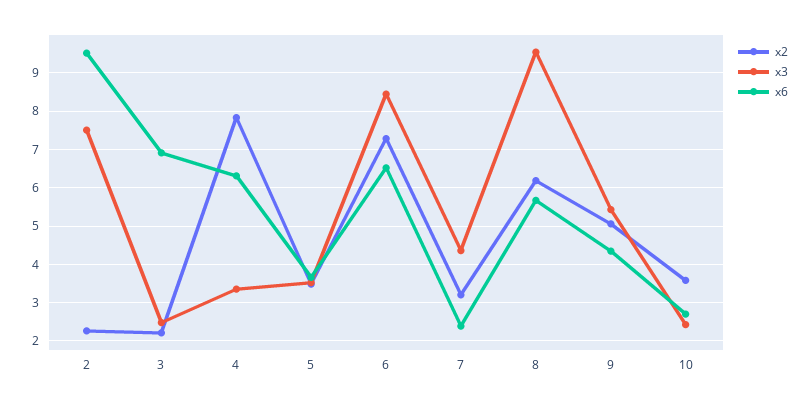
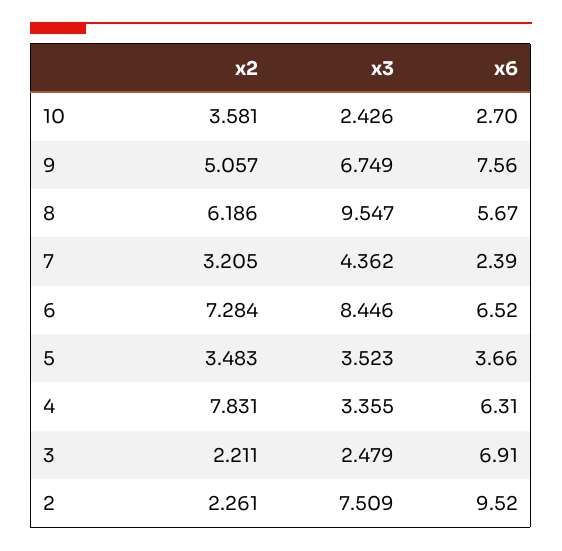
x3, 9: 5.4 -> 6.749
x6, 9: 4.4 -> 7.56

